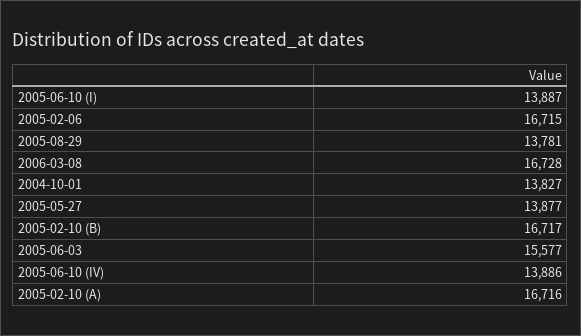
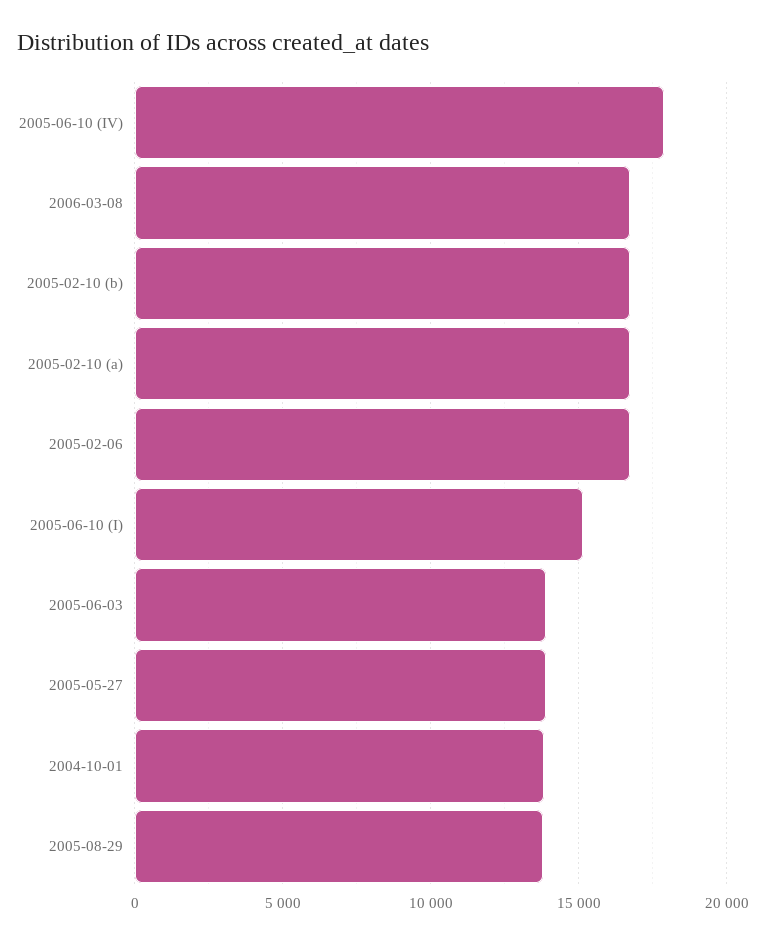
2005-06-10 (I): 13887 -> 15000
2005-06-03: 15577 -> 14000
2005-06-10 (IV): 13886 -> 18000

